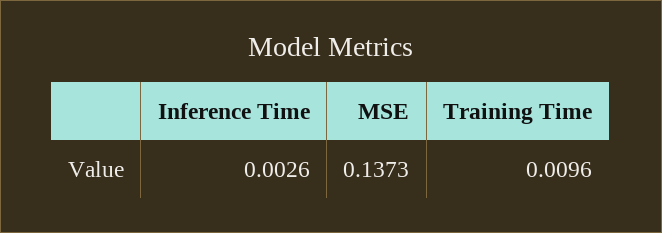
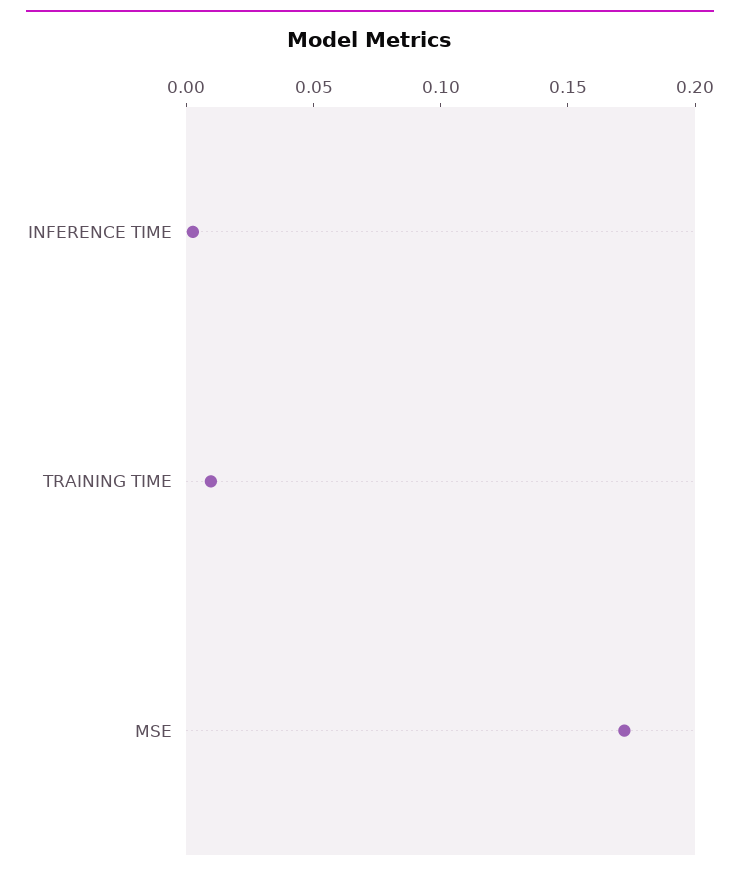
MSE: 0.1373 -> 0.17

